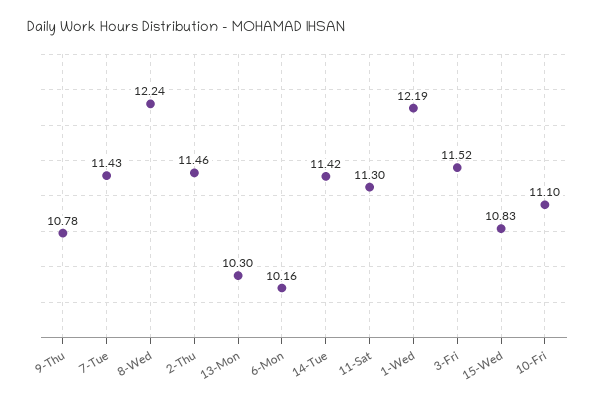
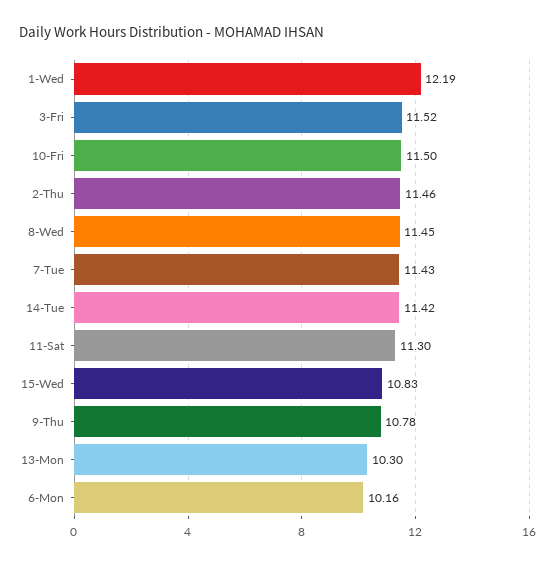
8-Wed: 12.24 -> 11.45
10-Fri: 11.1 -> 11.5

